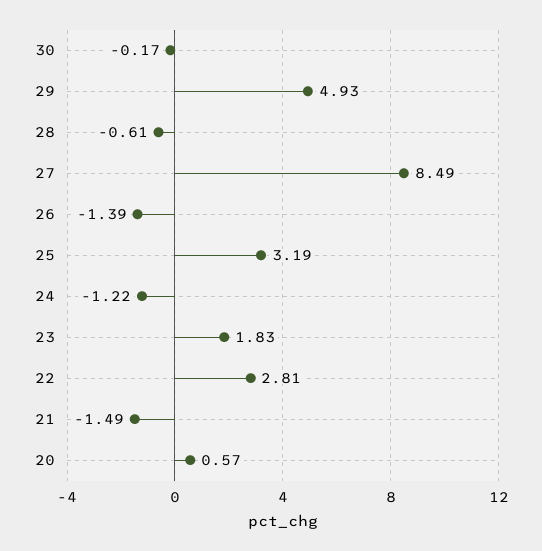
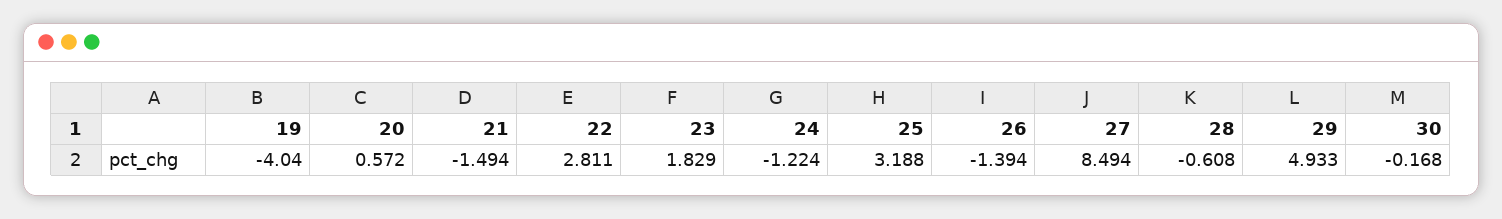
19: none -> -4.04

